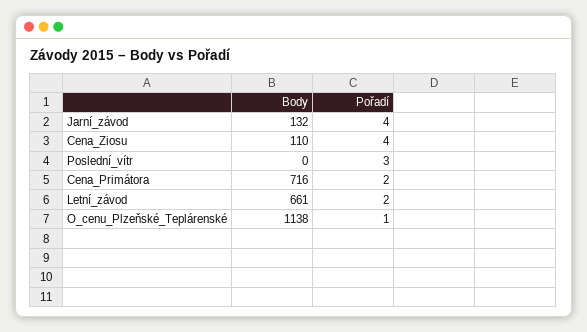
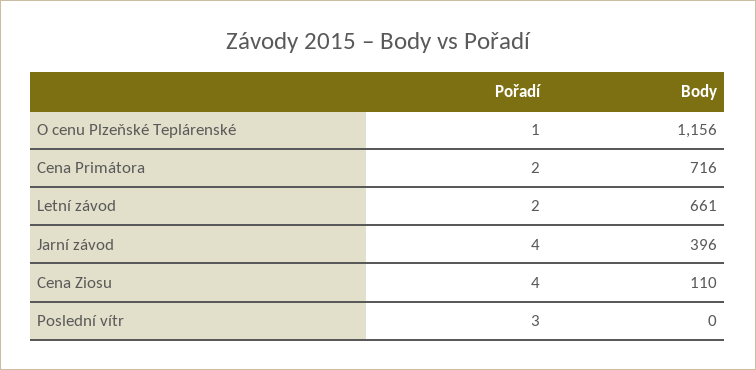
Body, Jarní_závod: 132 -> 396
Body, O_cenu_Plzeňské_Teplárenské: 1138 -> 1156

